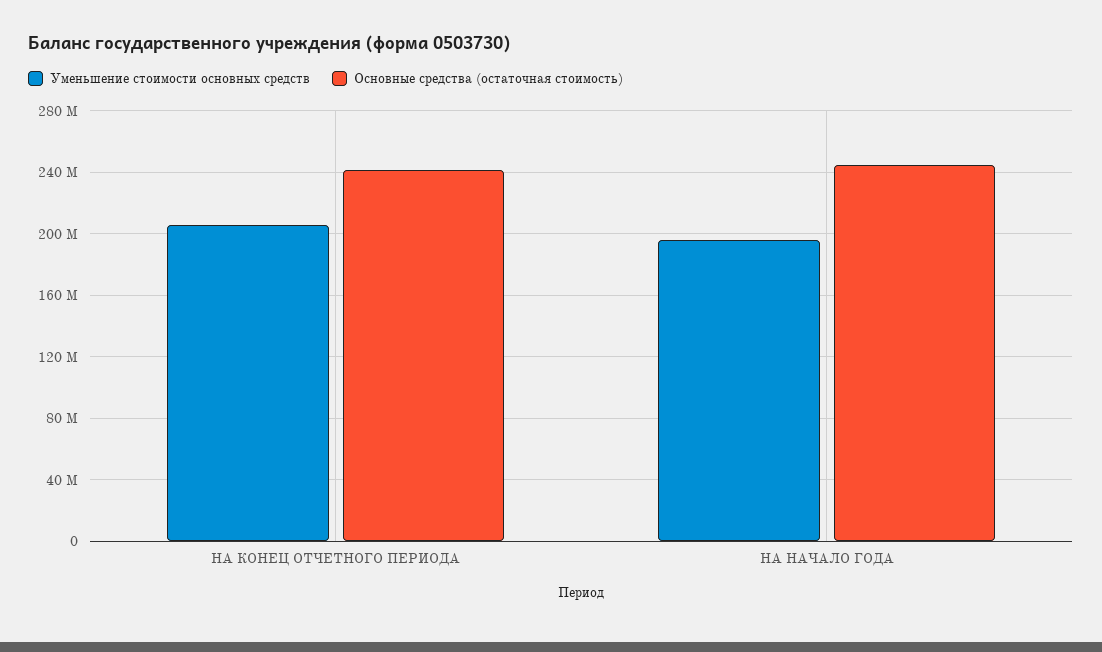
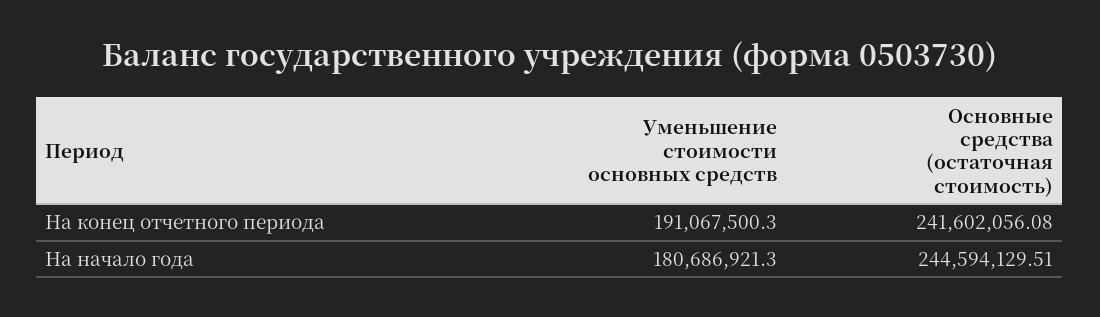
Уменьшение стоимости основных средств, НА КОНЕЦ ОТЧЕТНОГО ПЕРИОДА: 205000000 -> 191067500.3
Уменьшение стоимости основных средств, НА НАЧАЛО ГОДА: 195000000 -> 180686921.3

